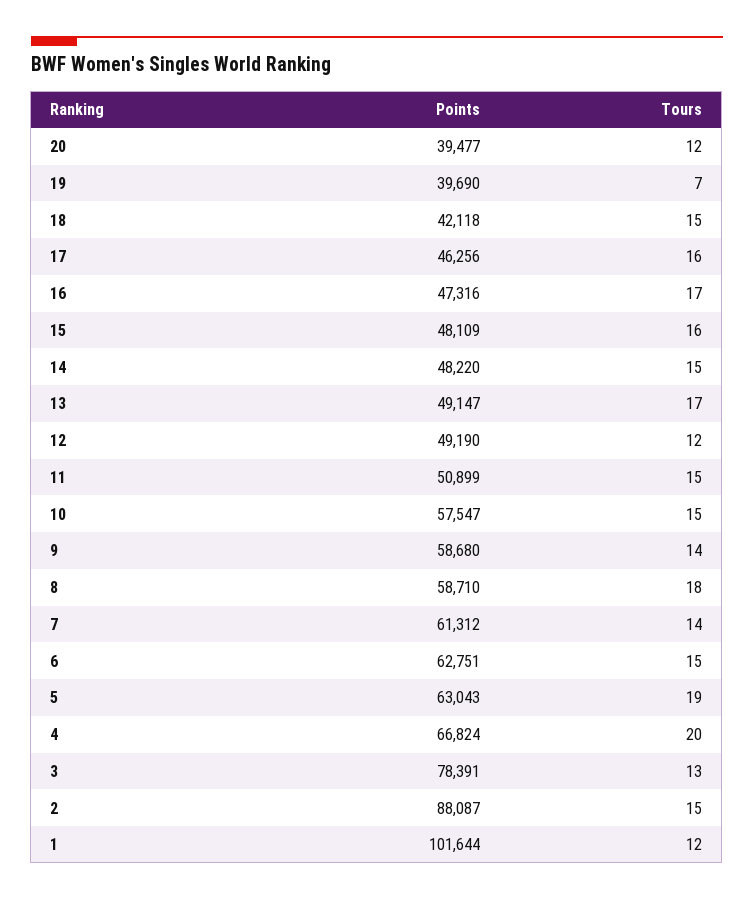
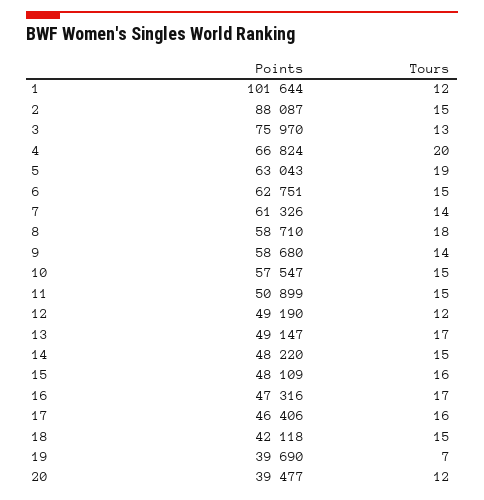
Points, 17: 46256 -> 46406
Points, 7: 61312 -> 61326
Points, 3: 78391 -> 75970

